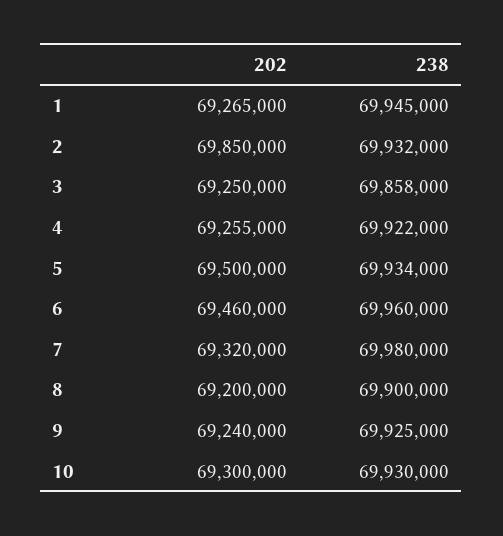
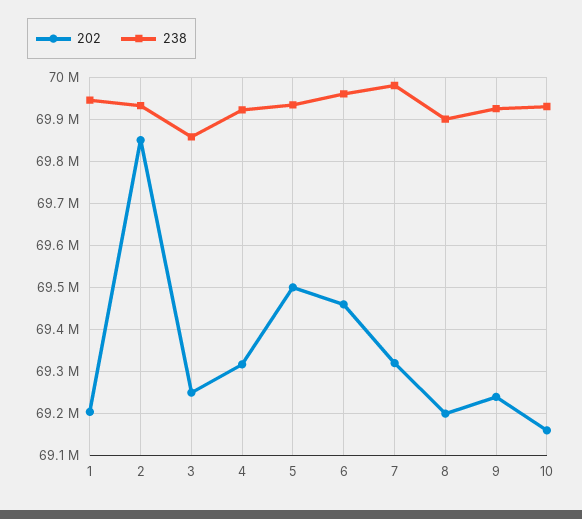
202, 1: 69265000 -> 69200000
202, 4: 69255000 -> 69320000
202, 10: 69300000 -> 69160000

